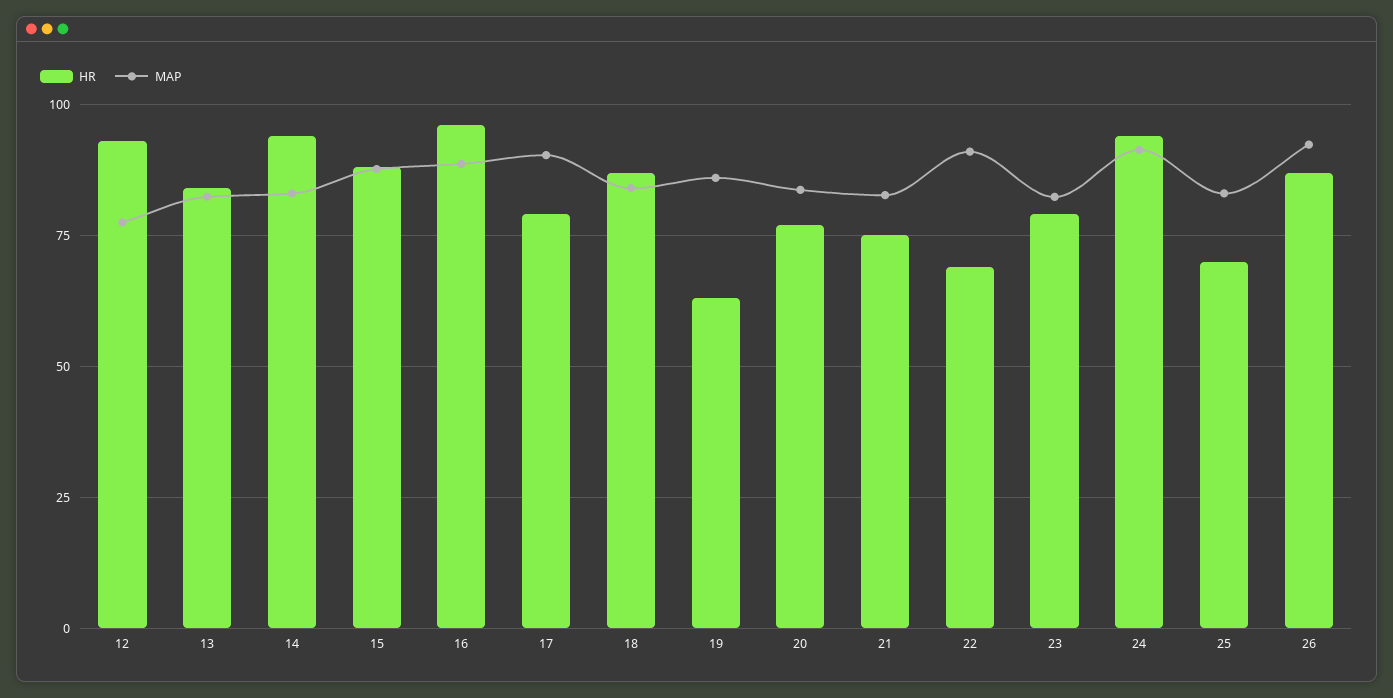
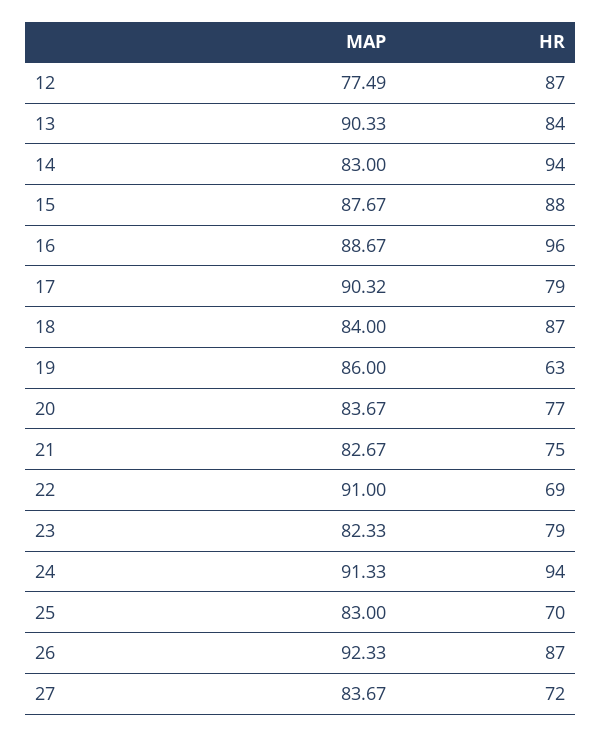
HR, 12: 92.5 -> 87
MAP, 13: 82.5 -> 90.33
MAP, 27: none -> 83.67
HR, 27: none -> 72

